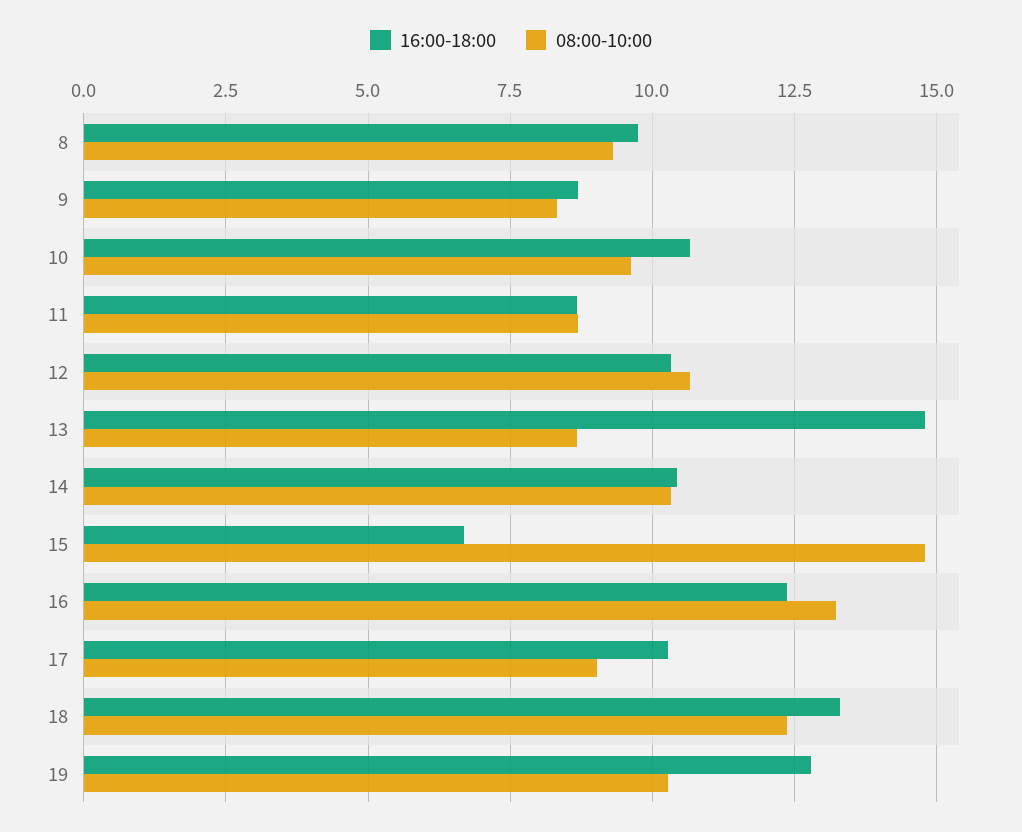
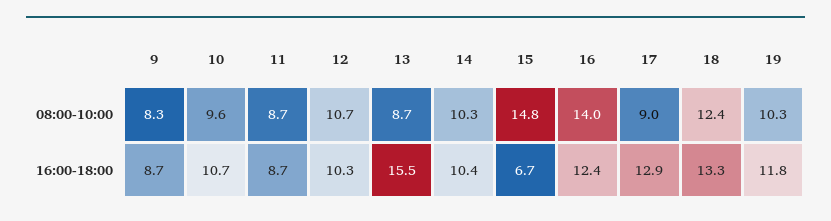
16:00-18:00, 8: 9.75 -> none
08:00-10:00, 8: 9.25 -> none
16:00-18:00, 13: 14.75 -> 15.5
08:00-10:00, 16: 13.25 -> 14
16:00-18:00, 17: 10.25 -> 12.9
16:00-18:00, 19: 12.75 -> 11.8

